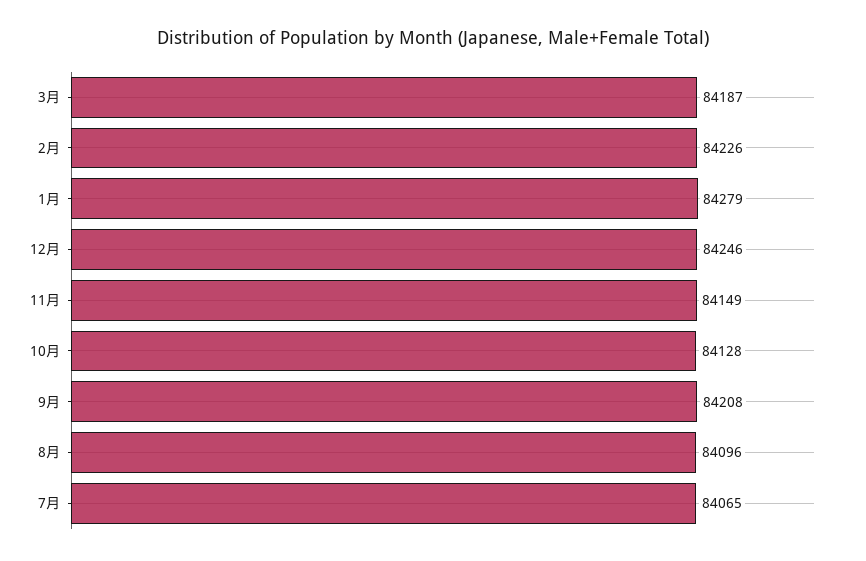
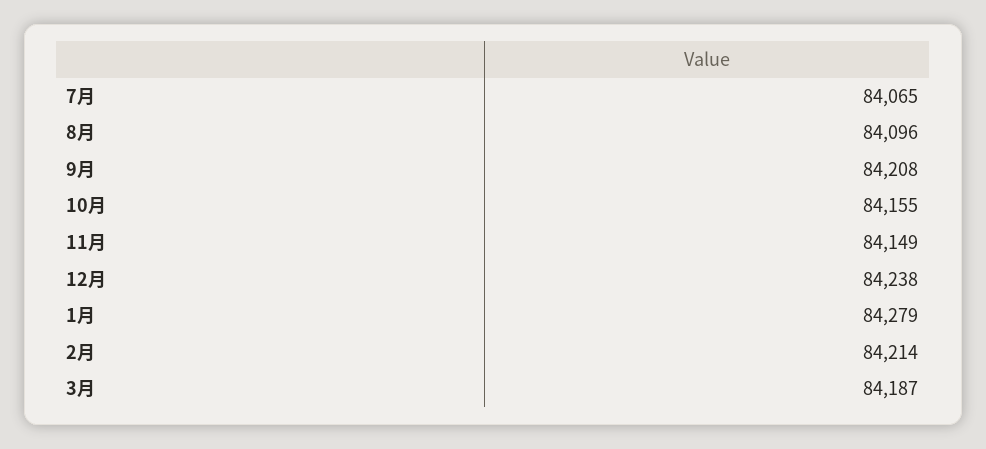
2月: 84226 -> 84214
12月: 84246 -> 84238
10月: 84128 -> 84155

